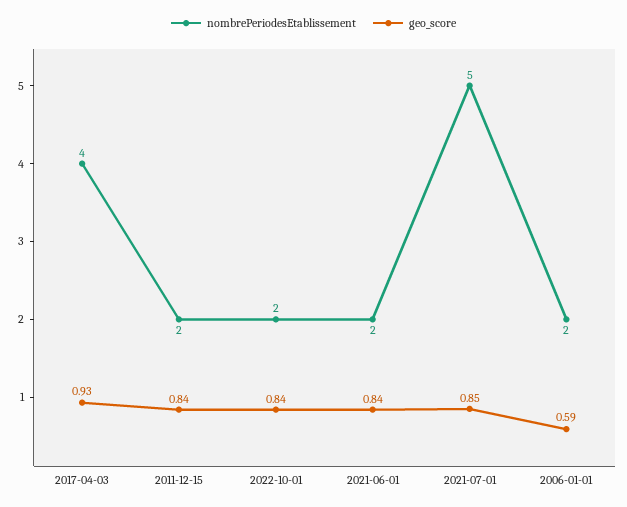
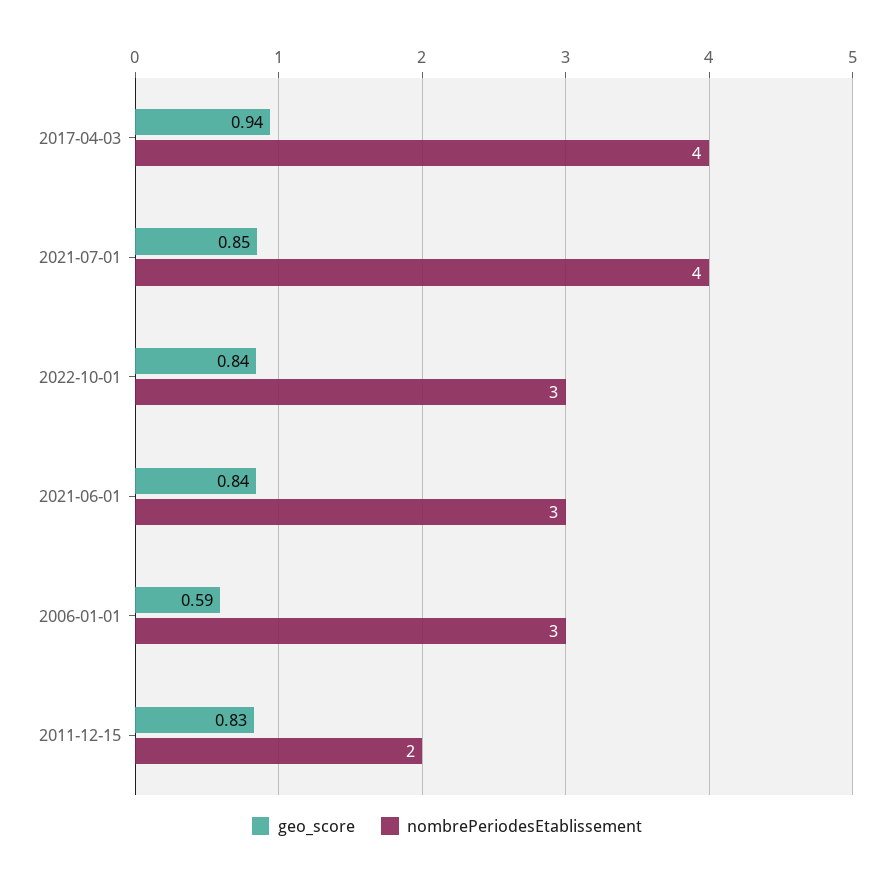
geo_score, 2017-04-03: 0.93 -> 0.94
geo_score, 2011-12-15: 0.84 -> 0.83
nombrePeriodesEtablissement, 2022-10-01: 2 -> 3
nombrePeriodesEtablissement, 2021-06-01: 2 -> 3
nombrePeriodesEtablissement, 2021-07-01: 5 -> 4
nombrePeriodesEtablissement, 2006-01-01: 2 -> 3

